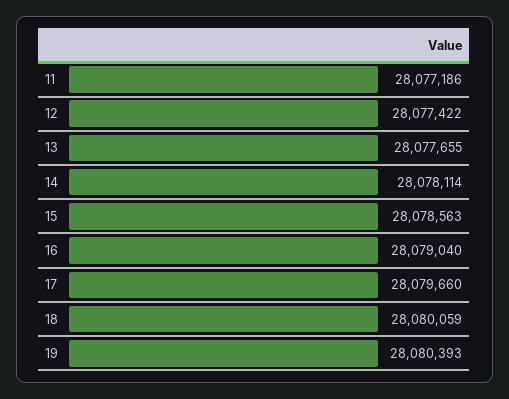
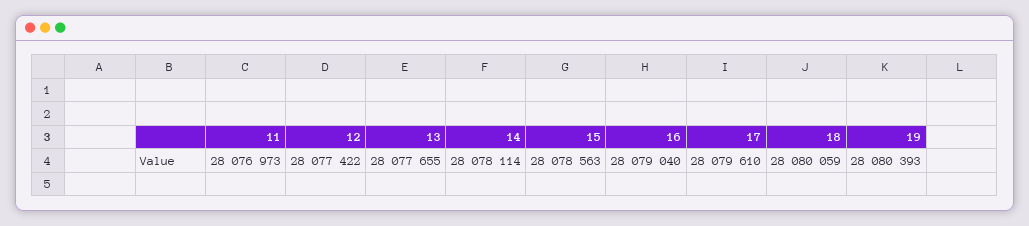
11: 28077186 -> 28076973
17: 28079660 -> 28079610

